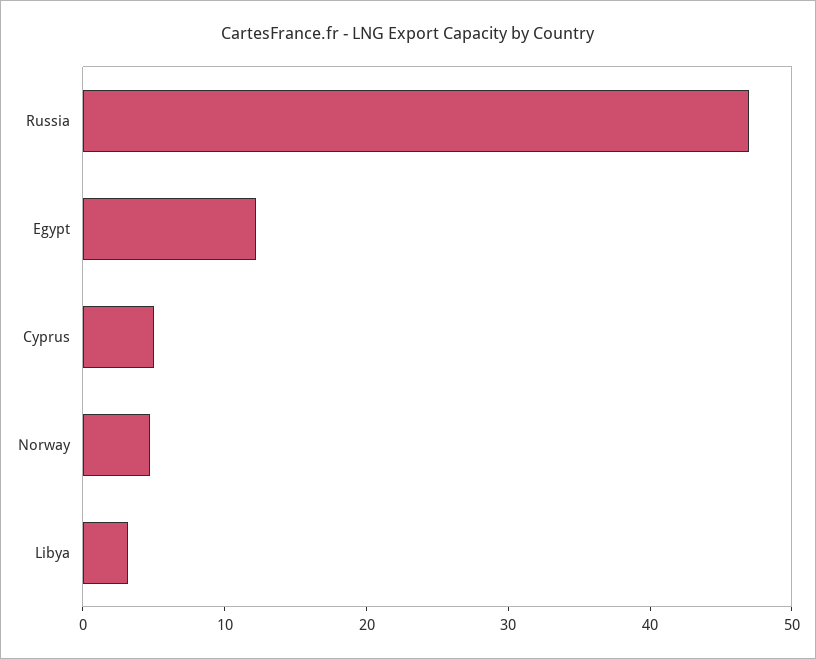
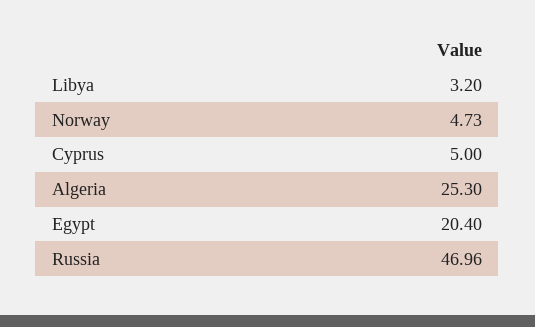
Egypt: 12 -> 20.4
Algeria: none -> 25.3

